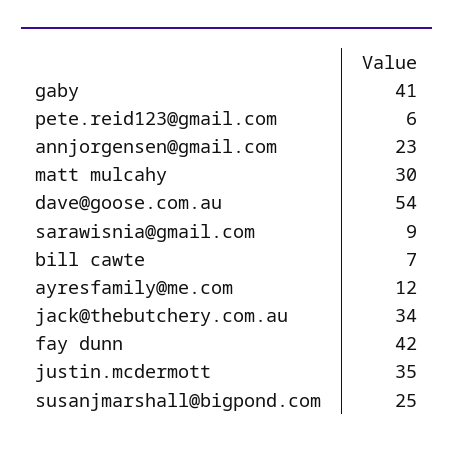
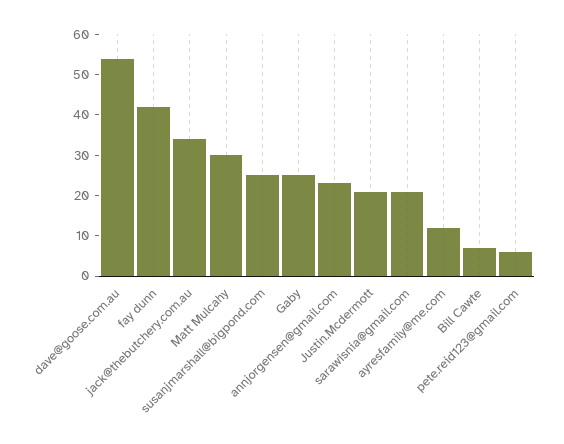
gaby: 41 -> 25
sarawisnia@gmail.com: 9 -> 20
justin.mcdermott: 35 -> 20

